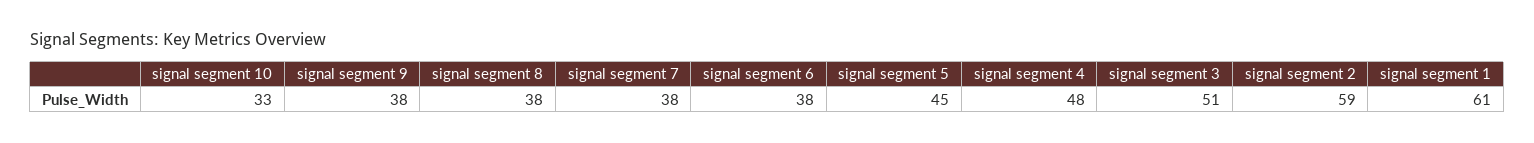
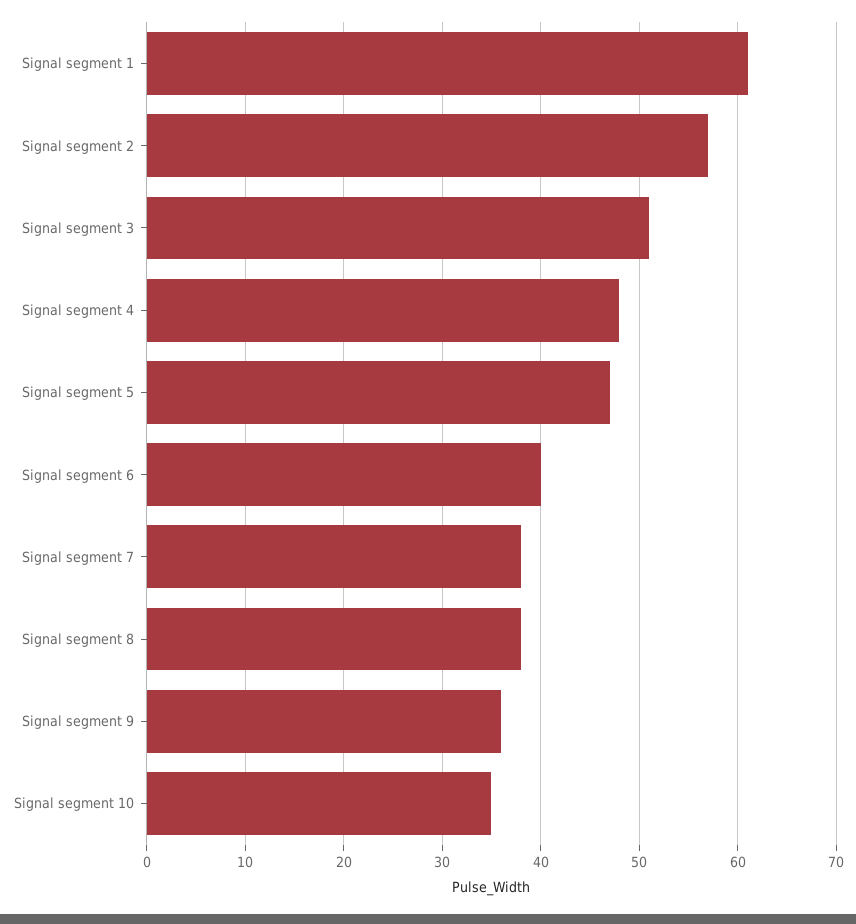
signal segment 10: 33 -> 35
signal segment 9: 38 -> 36
signal segment 6: 38 -> 40
signal segment 5: 45 -> 47
signal segment 2: 59 -> 57

